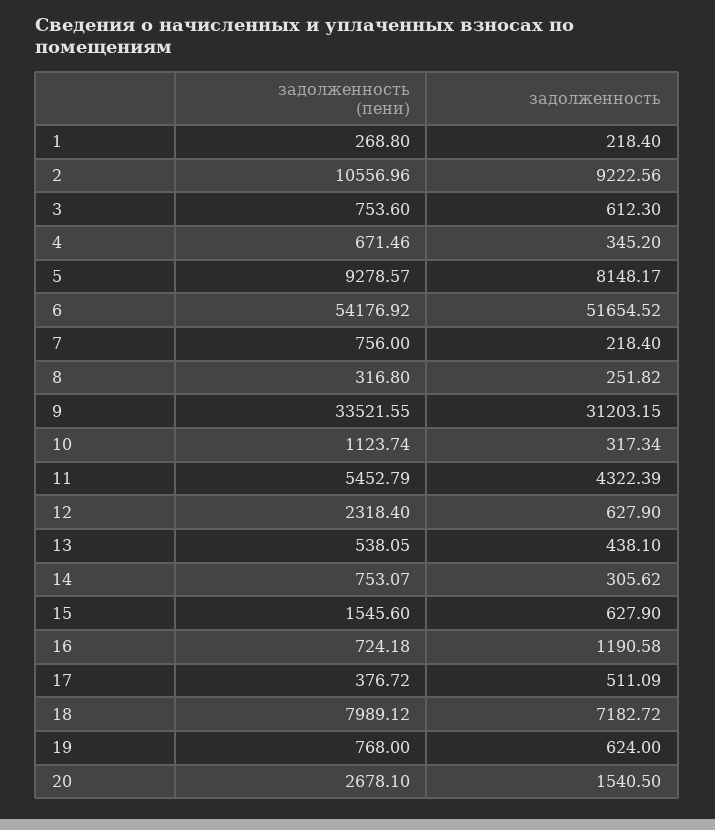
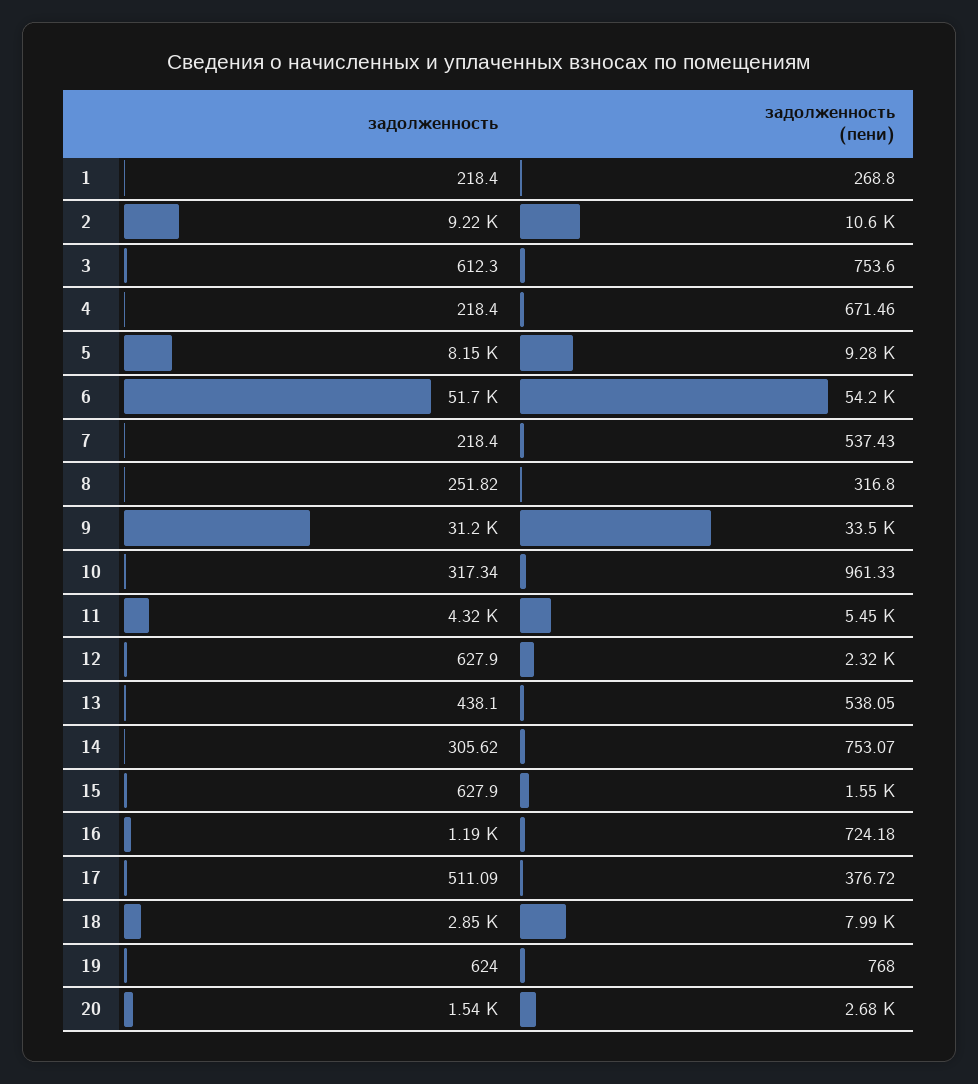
задолженность, 4: 345.2 -> 218.4
задолженность (пени), 7: 756 -> 537.43
задолженность (пени), 10: 1123.74 -> 961.33
задолженность, 18: 7182.72 -> 2850

